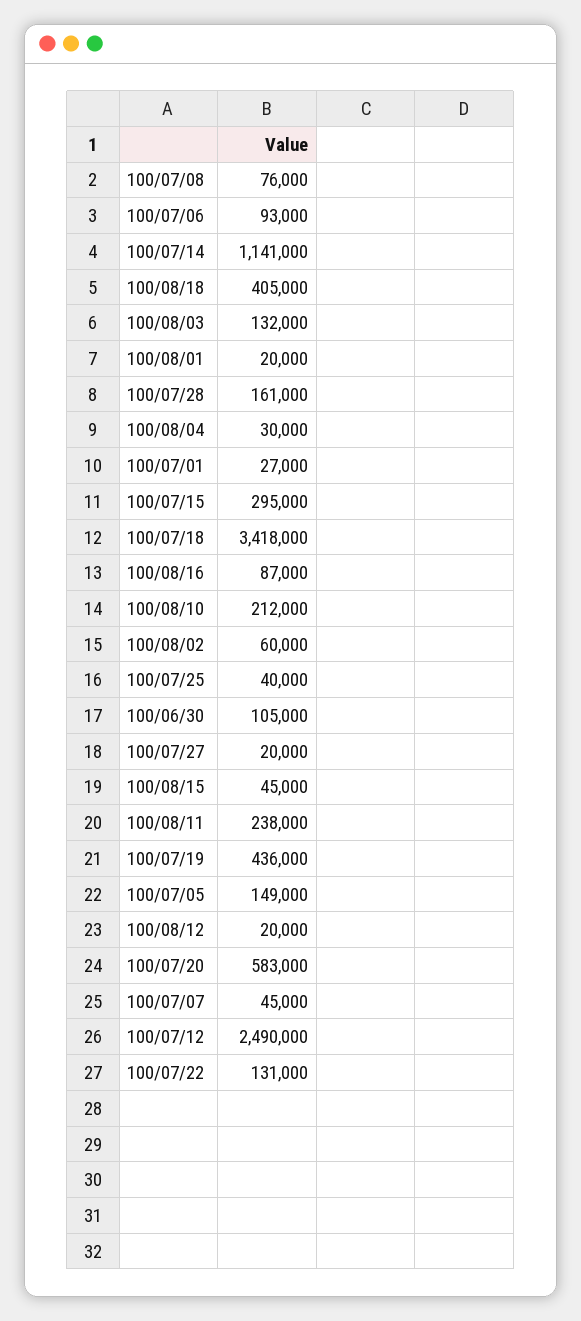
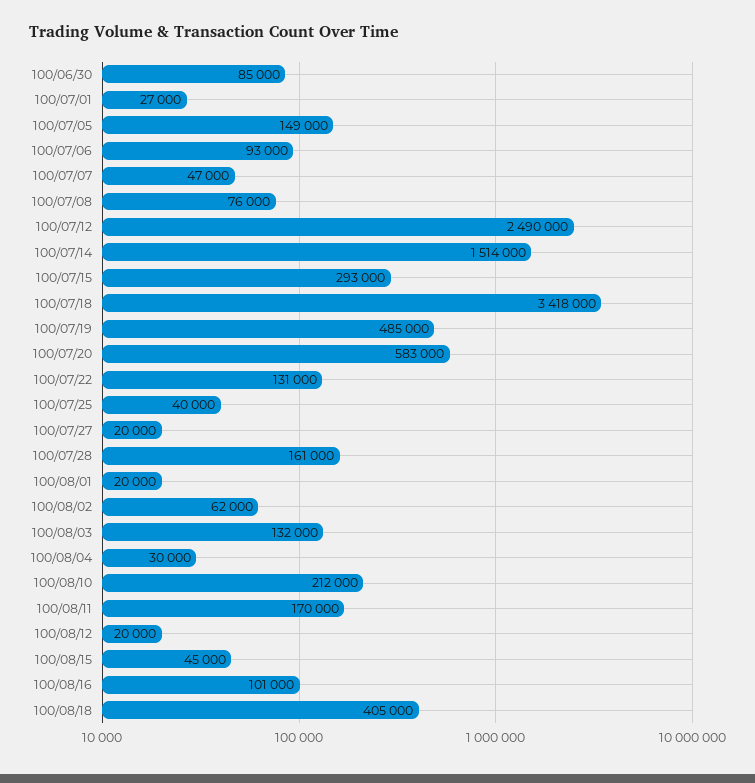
100/07/14: 1141000 -> 1514000
100/07/15: 295000 -> 293000
100/08/16: 87000 -> 101000
100/08/02: 60000 -> 62000
100/06/30: 105000 -> 85000
100/08/11: 238000 -> 170000
100/07/19: 436000 -> 485000
100/07/07: 45000 -> 47000

